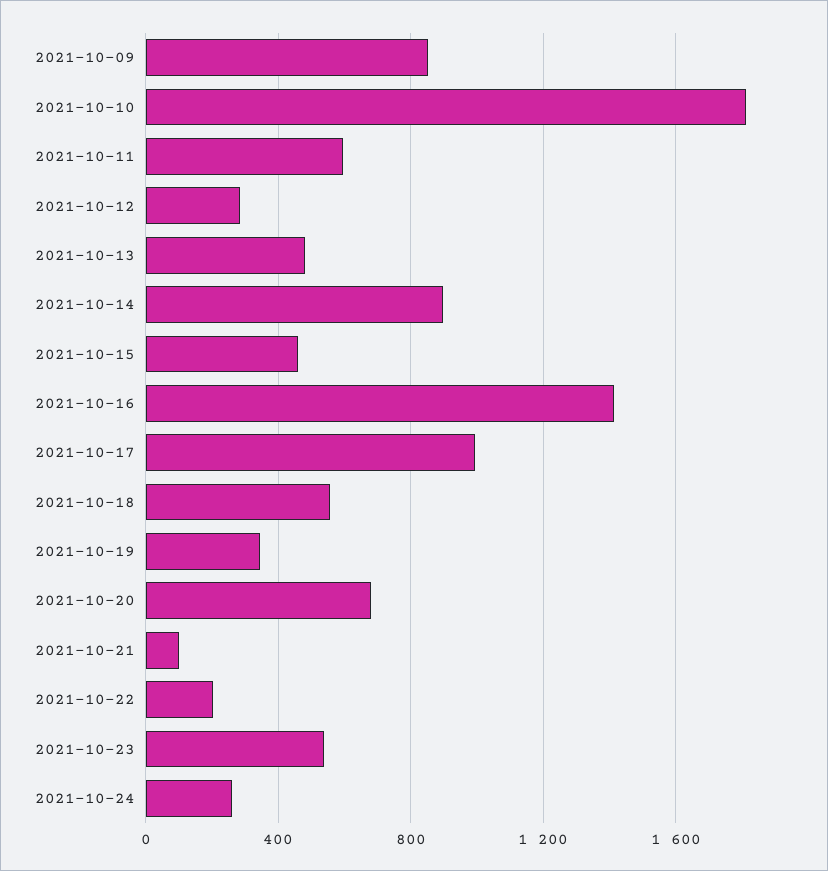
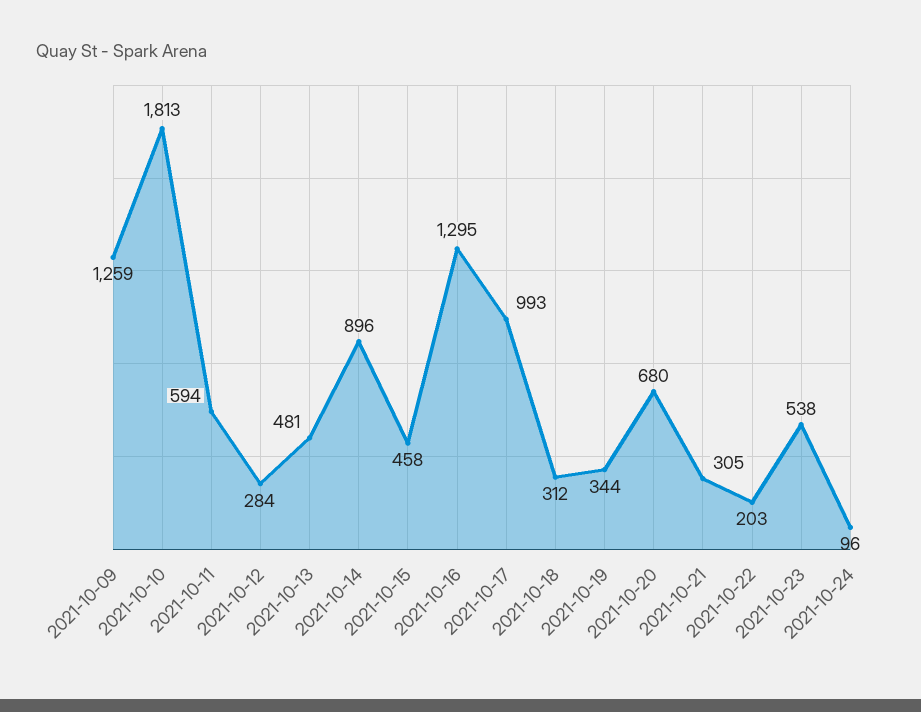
2021-10-09: 850 -> 1259
2021-10-16: 1400 -> 1295
2021-10-18: 550 -> 312
2021-10-21: 100 -> 305
2021-10-24: 250 -> 96

